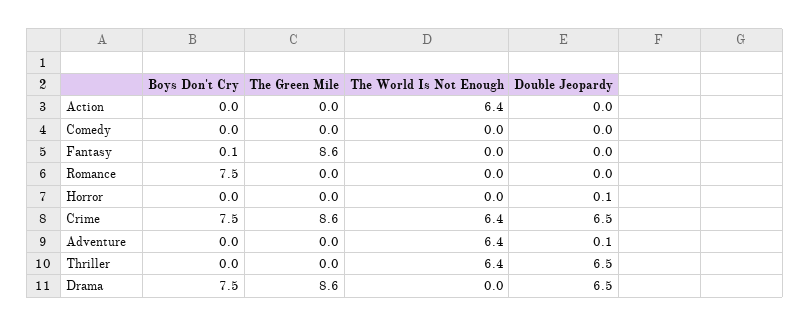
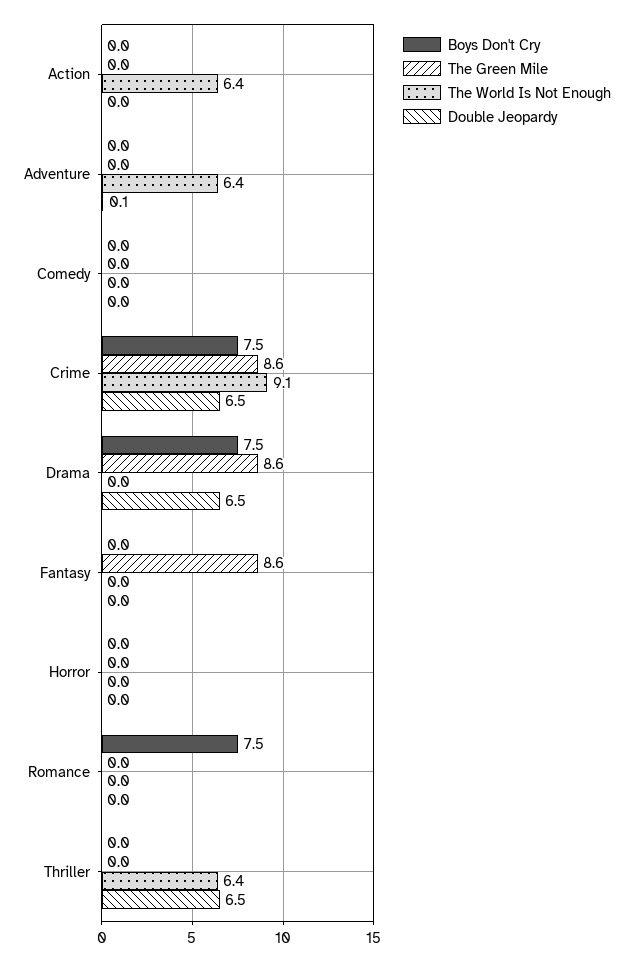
Boys Don't Cry, Fantasy: 0.1 -> 0
Double Jeopardy, Horror: 0.1 -> 0
The World Is Not Enough, Crime: 6.4 -> 9.1

